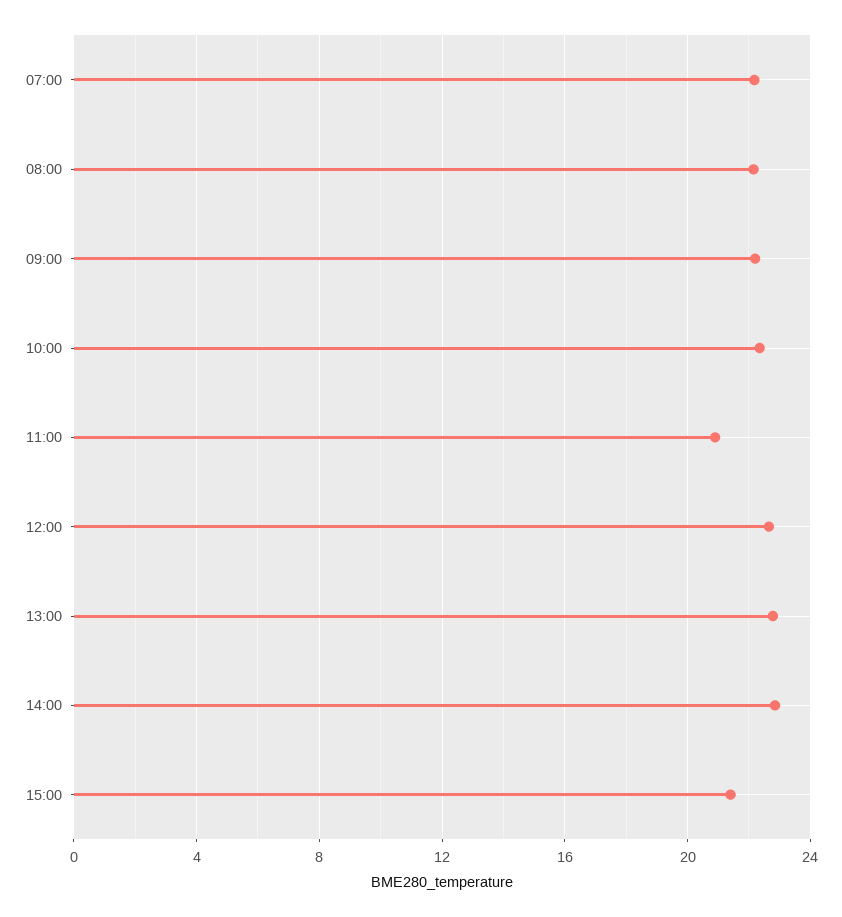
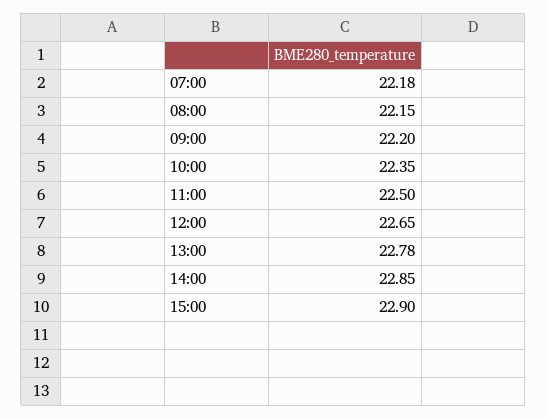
11:00: 21 -> 22.5
15:00: 21.5 -> 22.9

